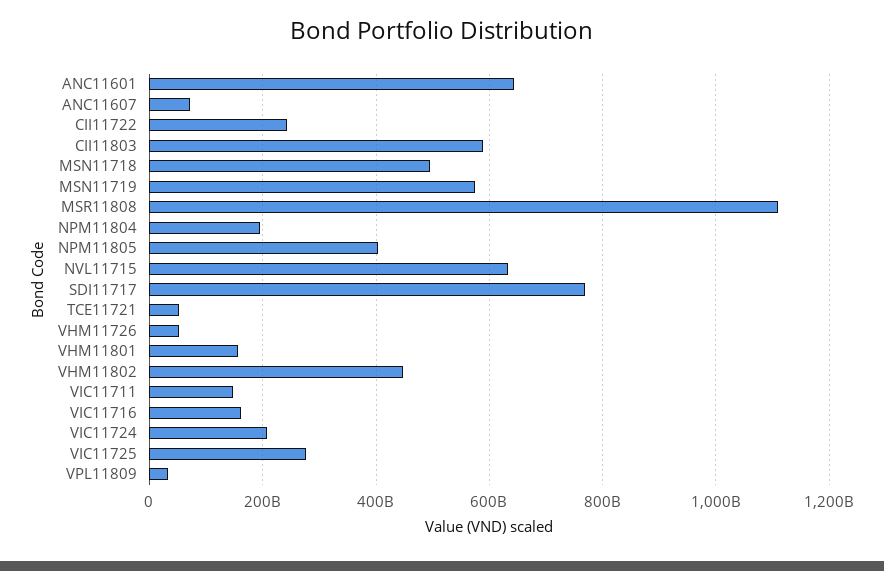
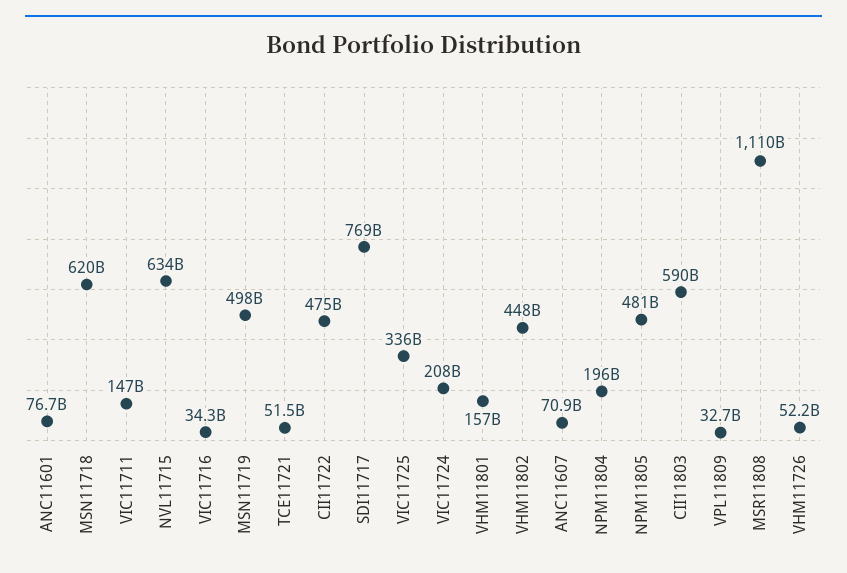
ANC11601: 640000000000 -> 76700000000
CII11722: 240000000000 -> 475000000000
MSN11718: 500000000000 -> 620000000000
MSN11719: 580000000000 -> 498000000000
NPM11805: 400000000000 -> 481000000000
VIC11716: 160000000000 -> 34300000000
VIC11725: 280000000000 -> 336000000000

